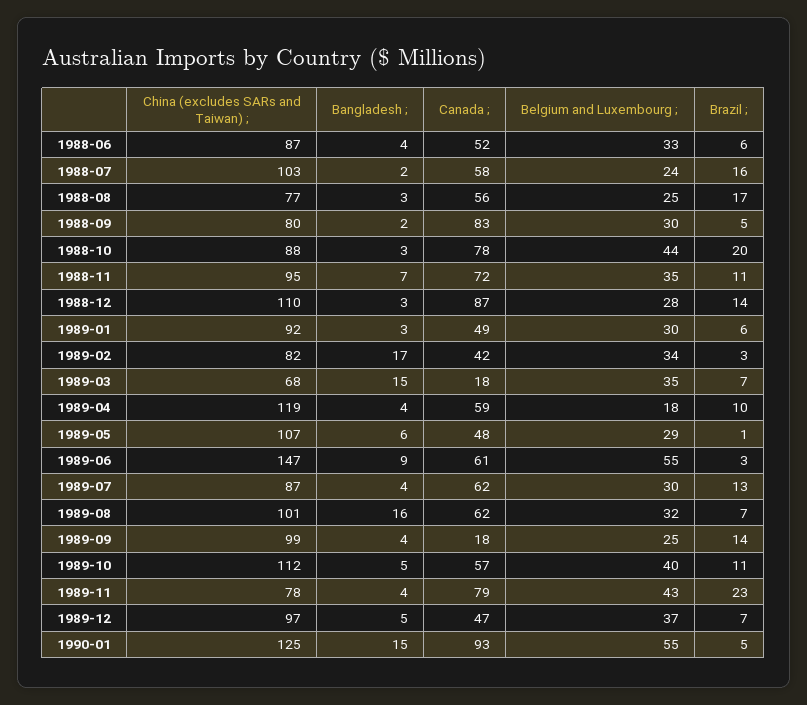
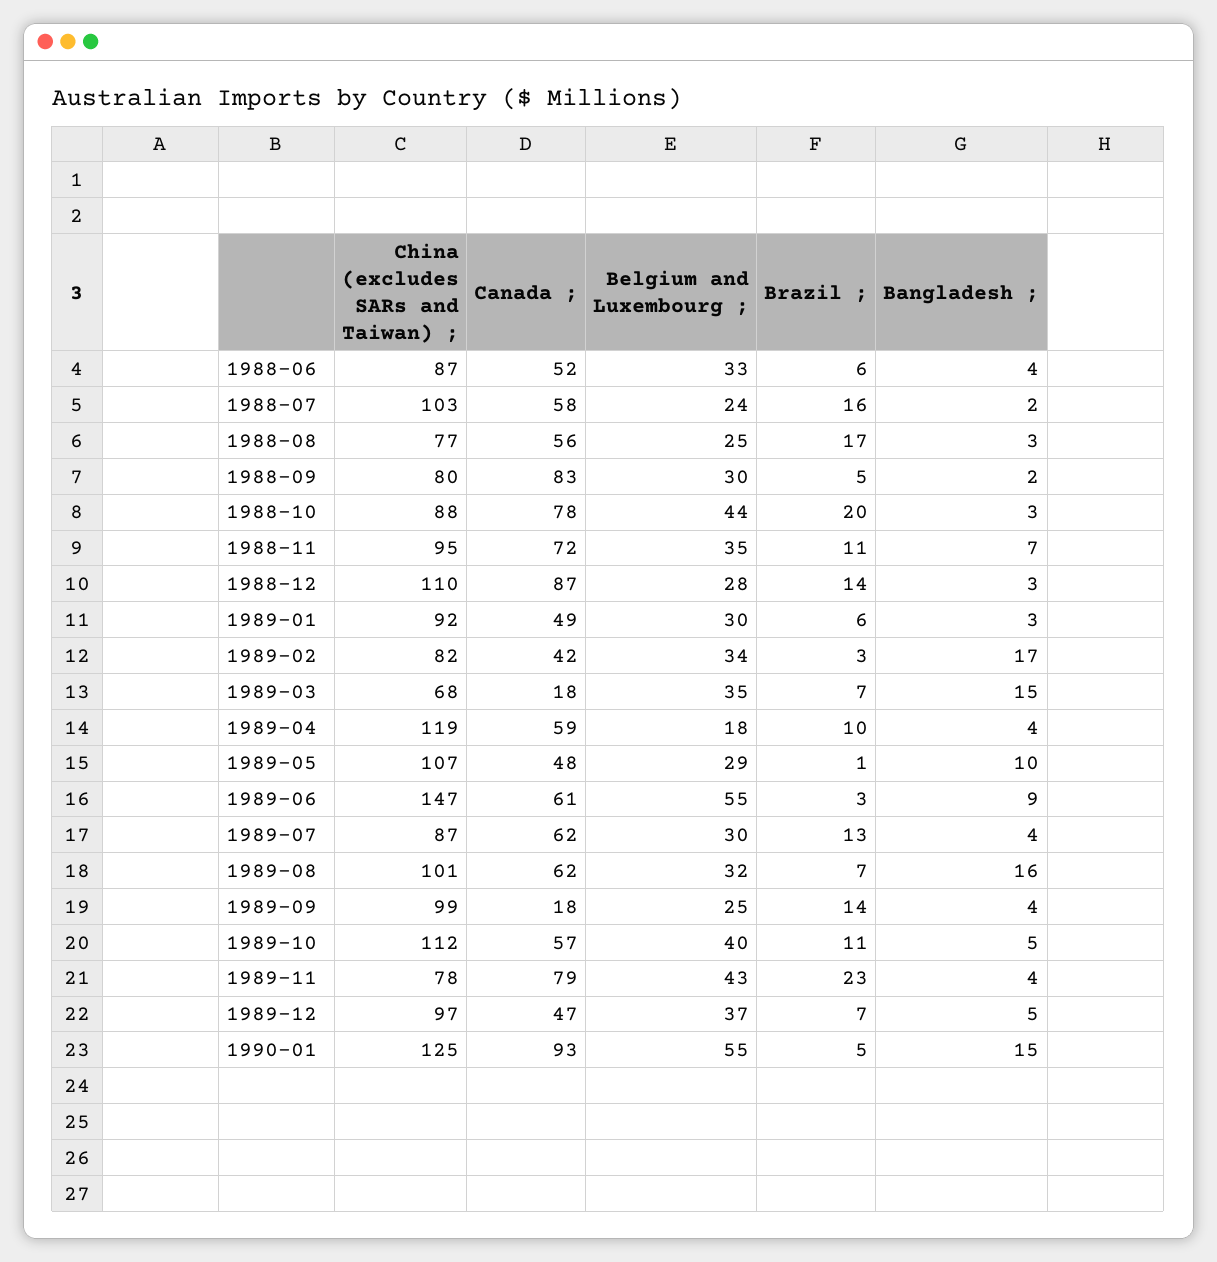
Bangladesh ;, 1989-05: 6 -> 10

